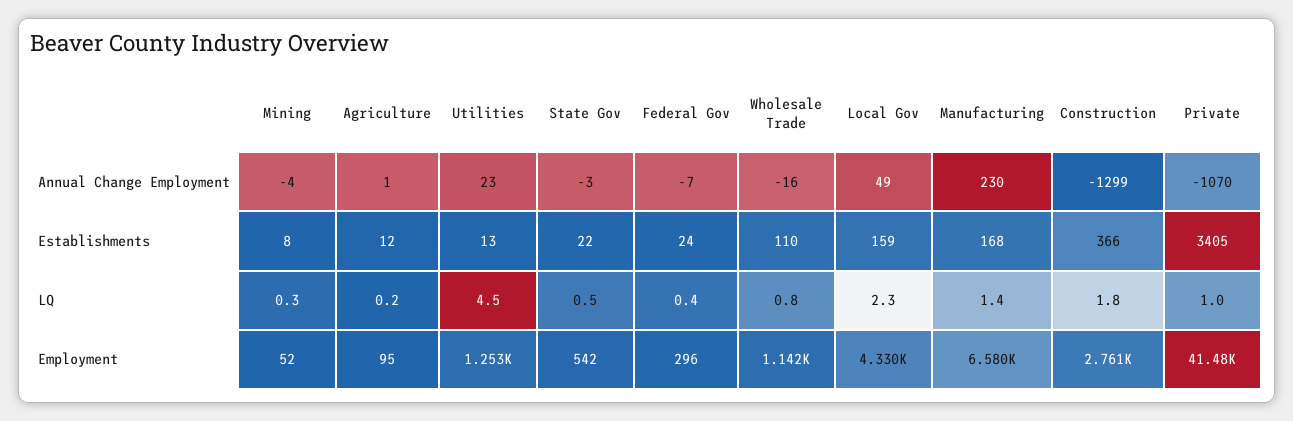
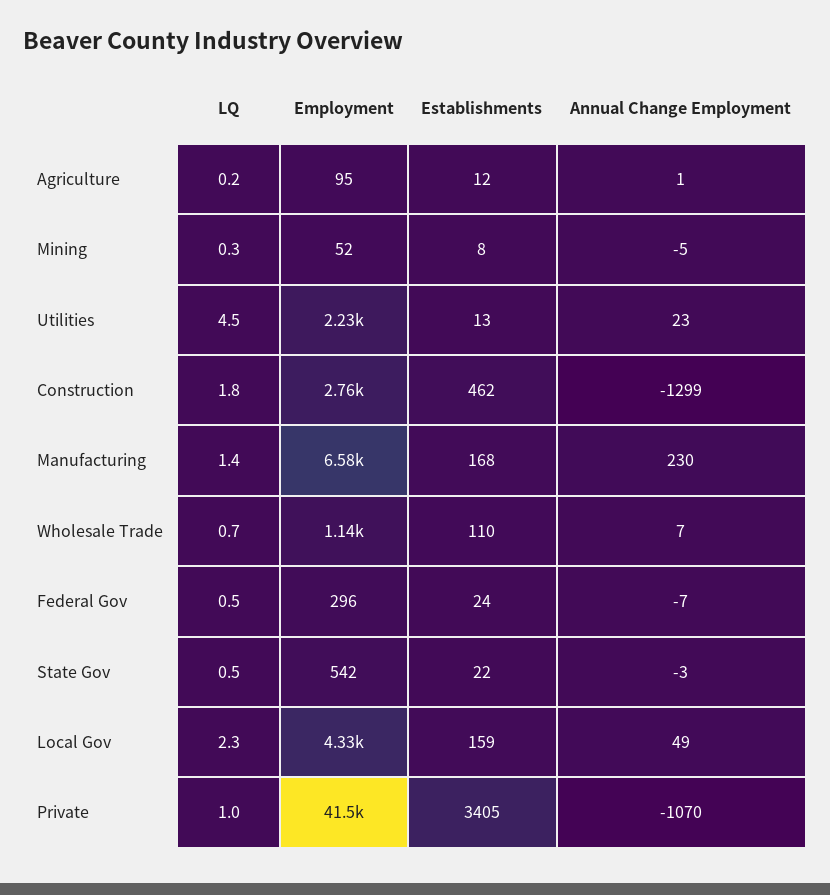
Mining, Annual Change Employment: -4 -> -5
Wholesale Trade, Annual Change Employment: -16 -> 7
Construction, Establishments: 366 -> 462
Federal Gov, LQ: 0.4 -> 0.5
Wholesale Trade, LQ: 0.8 -> 0.7
Utilities, Employment: 1253 -> 2230

